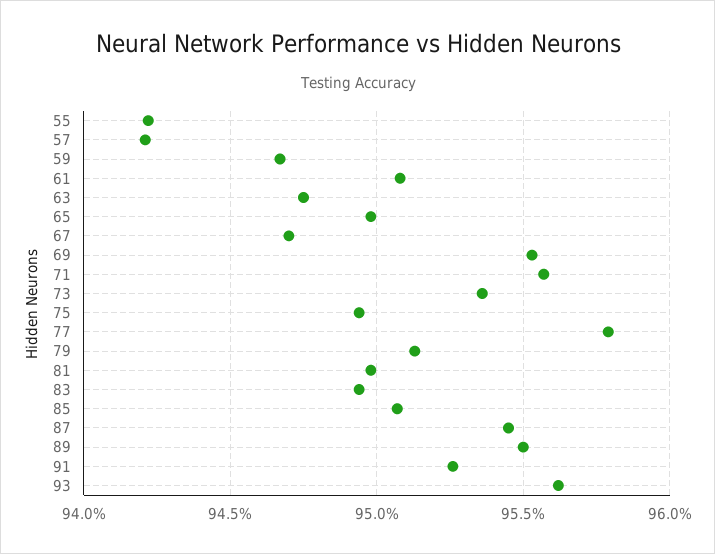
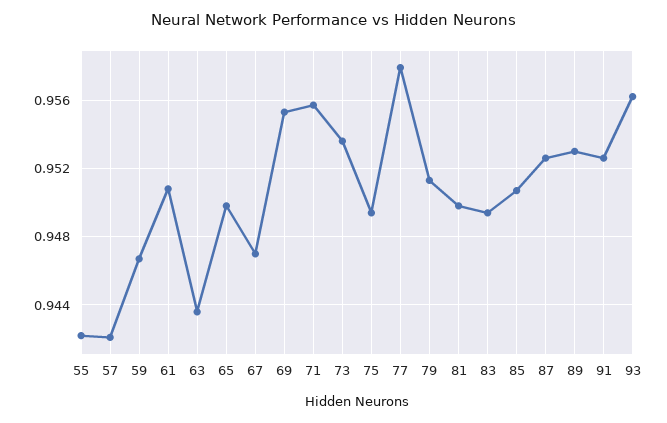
63: 0.9475 -> 0.9435
87: 0.9545 -> 0.9525
89: 0.955 -> 0.953

